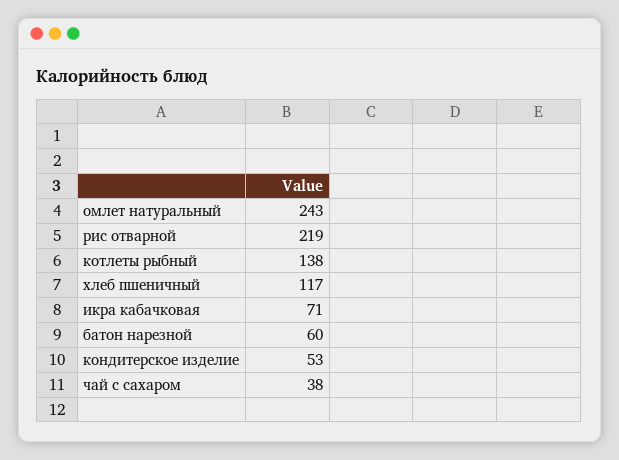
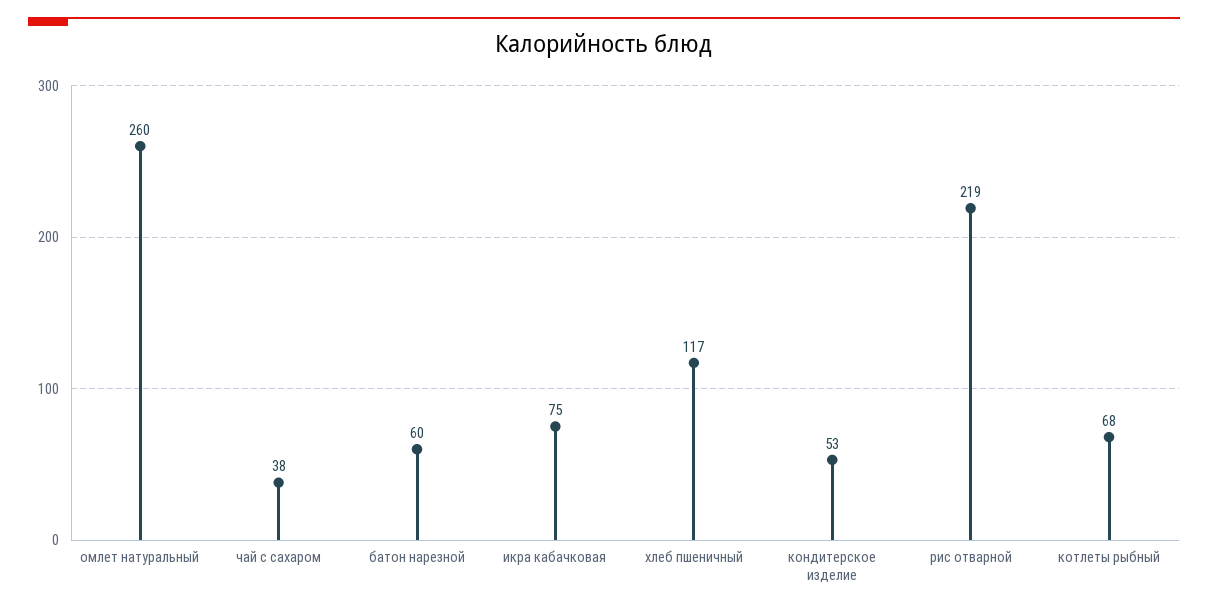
омлет натуральный: 243 -> 260
котлеты рыбный: 138 -> 68
икра кабачковая: 71 -> 75

